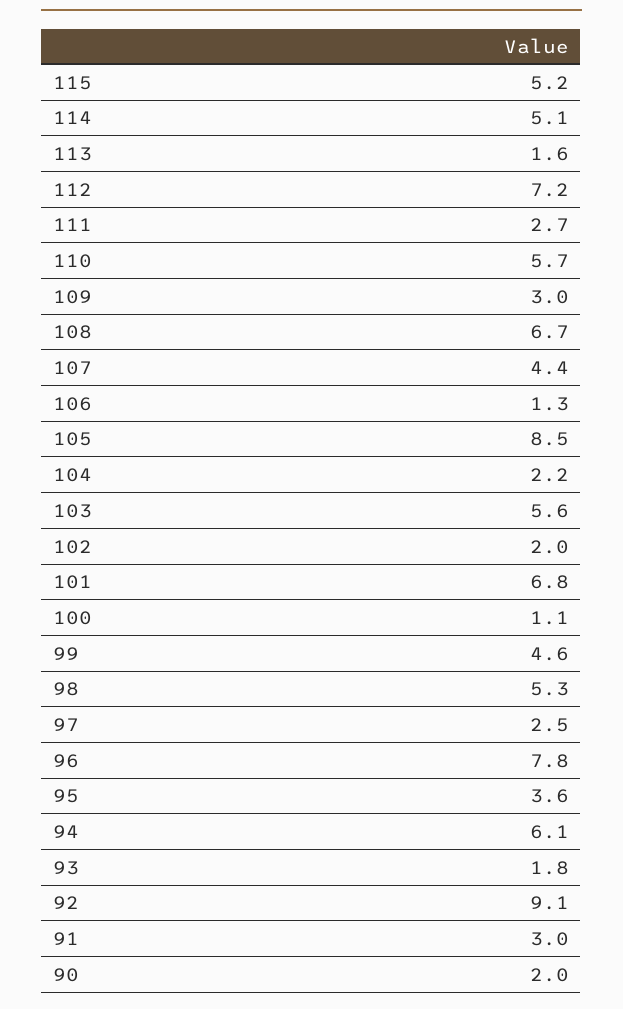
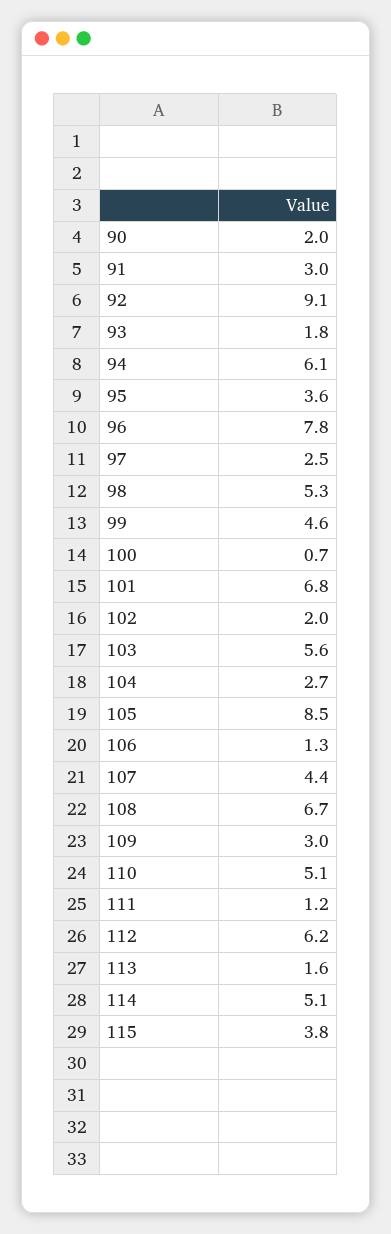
115: 5.2 -> 3.8
112: 7.2 -> 6.2
111: 2.7 -> 1.2
110: 5.7 -> 5.1
104: 2.2 -> 2.7
100: 1.1 -> 0.7

